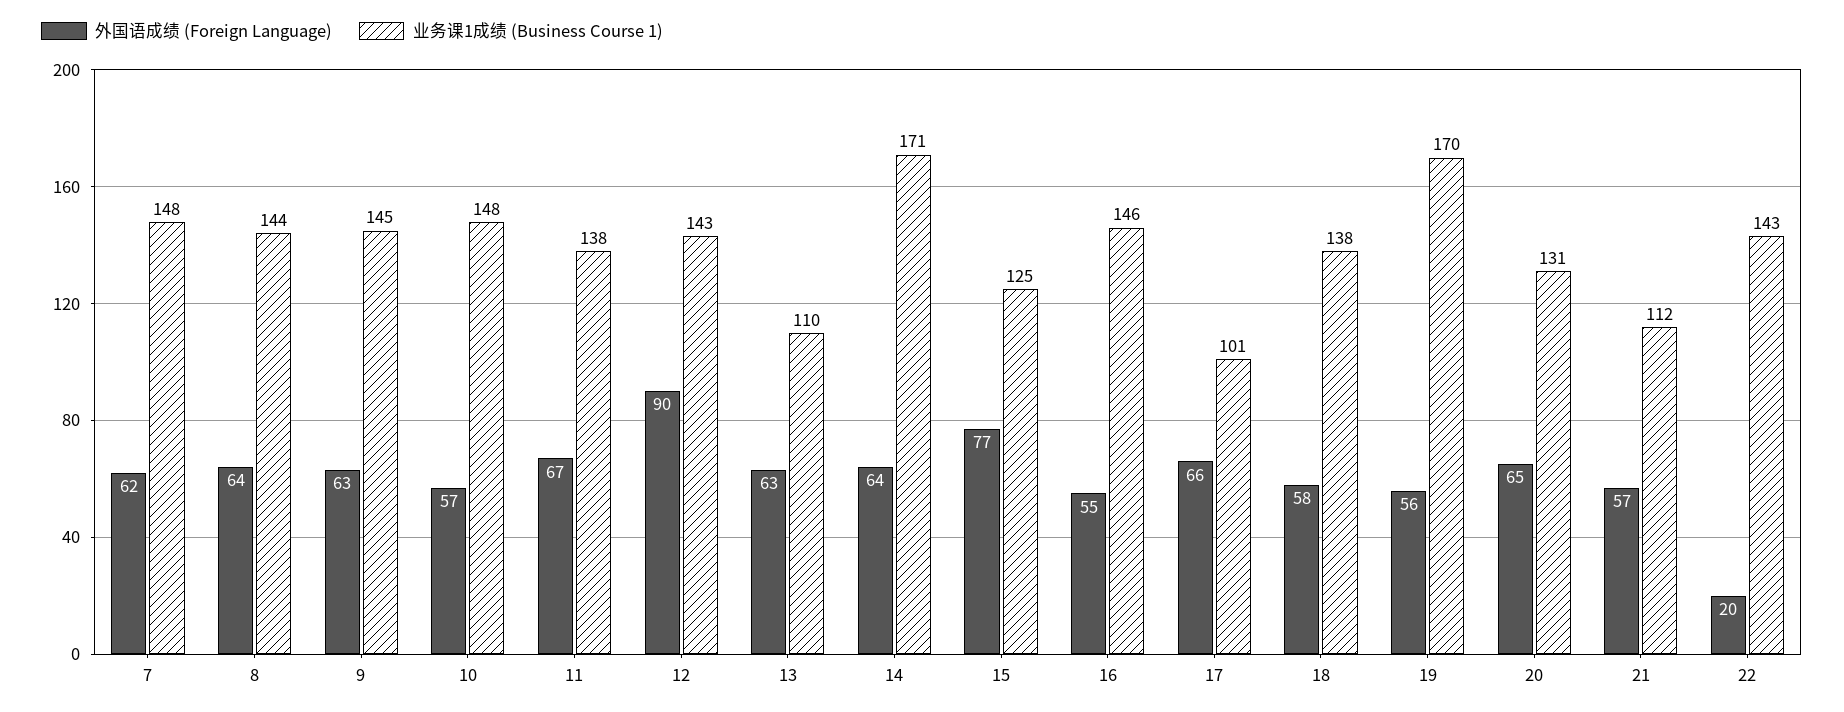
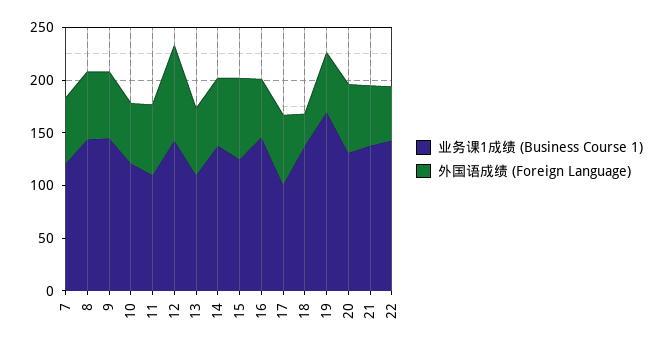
业务课1成绩 (Business Course 1), 7: 148 -> 120
业务课1成绩 (Business Course 1), 10: 148 -> 120
业务课1成绩 (Business Course 1), 11: 138 -> 110
业务课1成绩 (Business Course 1), 14: 171 -> 140
外国语成绩 (Foreign Language), 18: 58 -> 30
业务课1成绩 (Business Course 1), 21: 112 -> 140
外国语成绩 (Foreign Language), 22: 20 -> 50

